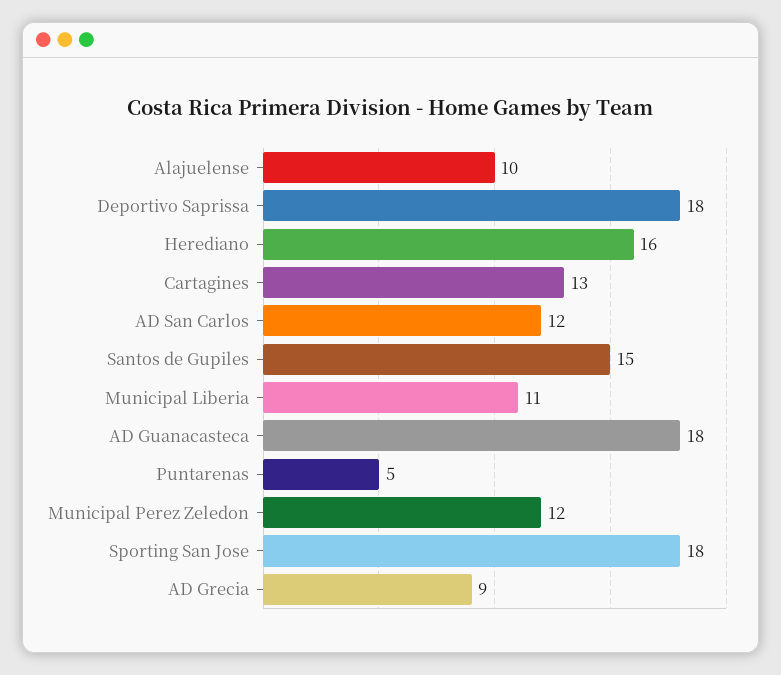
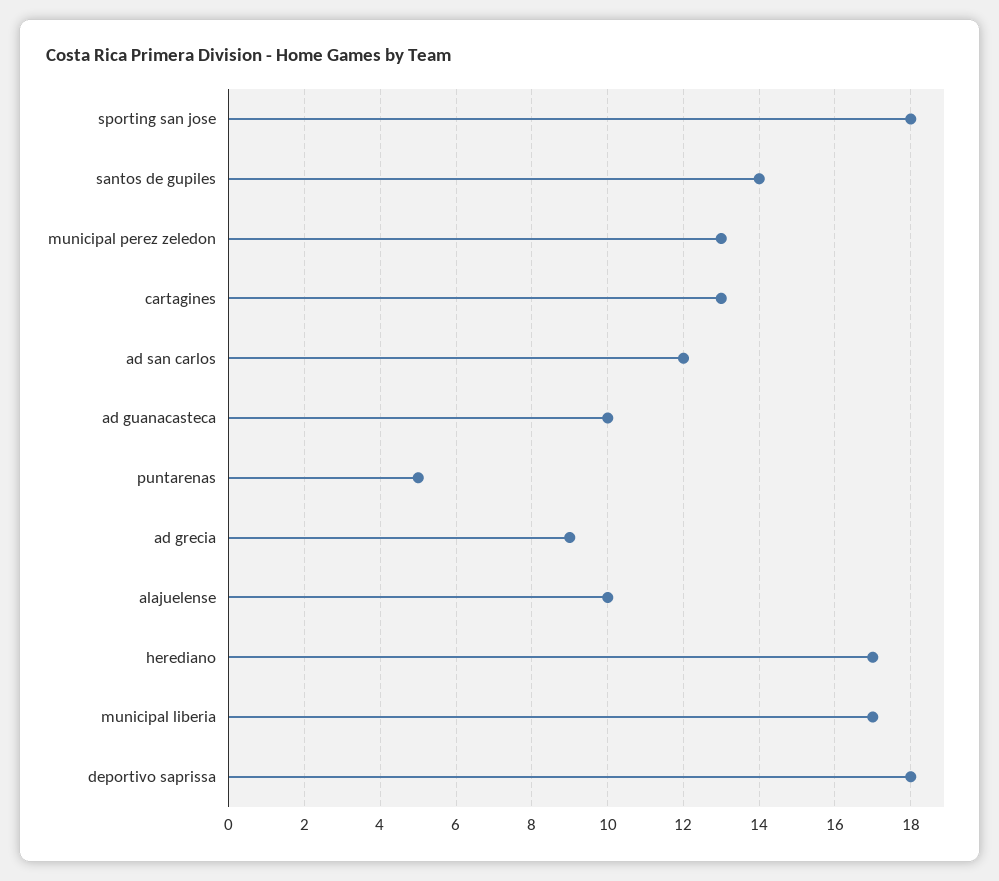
Herediano: 16 -> 17
Santos de Gupiles: 15 -> 14
Municipal Liberia: 11 -> 17
AD Guanacasteca: 18 -> 10
Municipal Perez Zeledon: 12 -> 13

